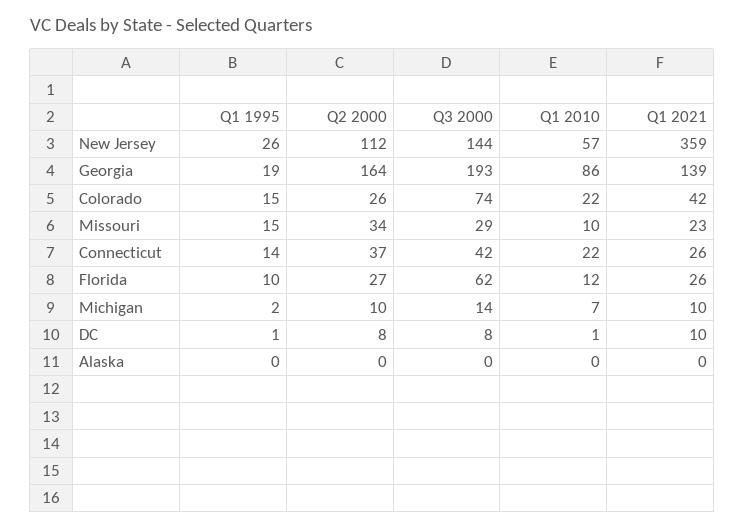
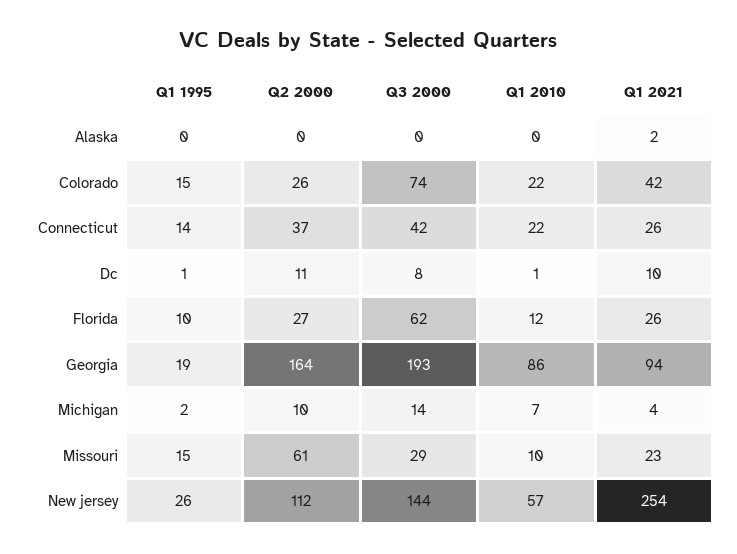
Q1 2021, New Jersey: 359 -> 254
Q1 2021, Georgia: 139 -> 94
Q2 2000, Missouri: 34 -> 61
Q1 2021, Michigan: 10 -> 4
Q2 2000, DC: 8 -> 11
Q1 2021, Alaska: 0 -> 2

